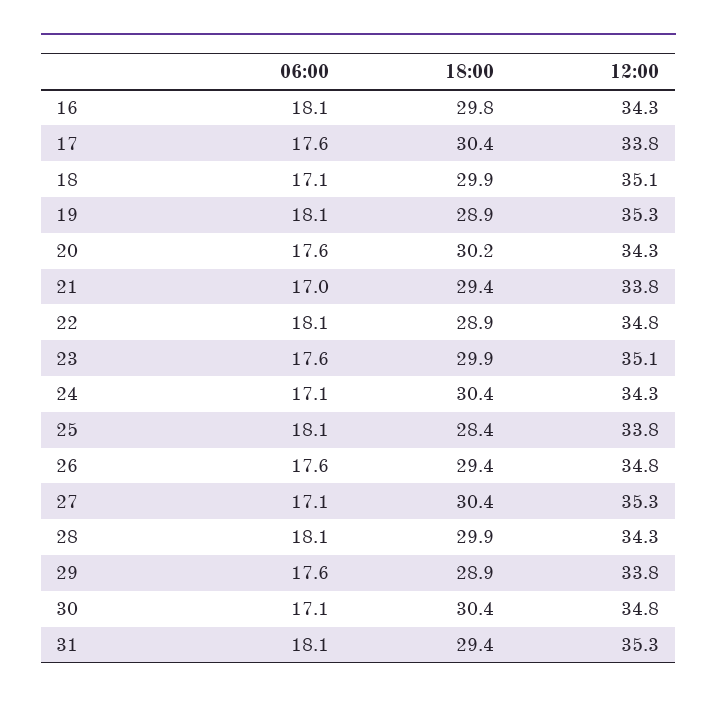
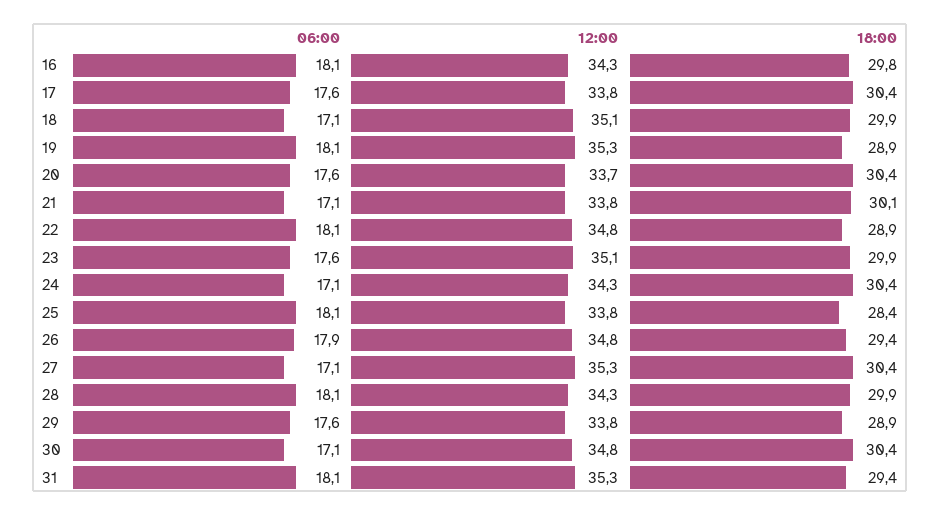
18:00, 20: 30.2 -> 30.4
12:00, 20: 34.3 -> 33.7
06:00, 21: 17 -> 17.1
18:00, 21: 29.4 -> 30.1
06:00, 26: 17.6 -> 17.9

